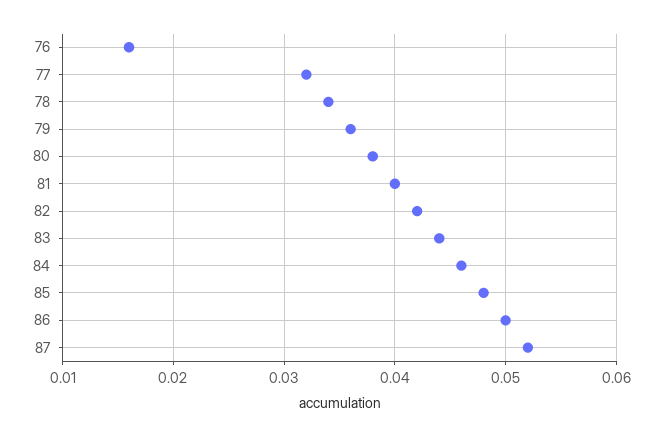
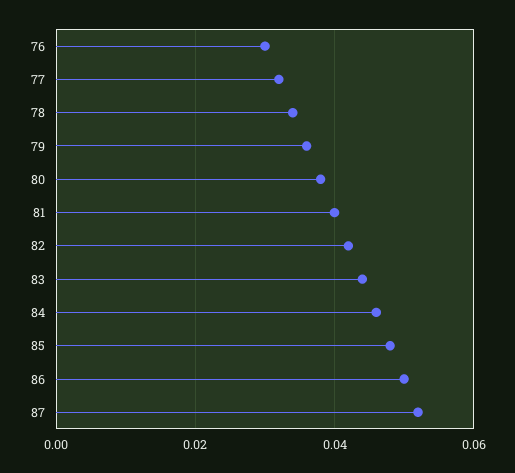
76: 0.016 -> 0.03

